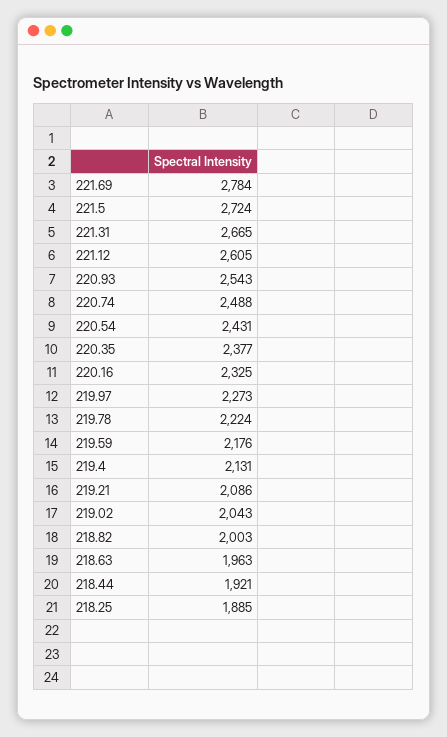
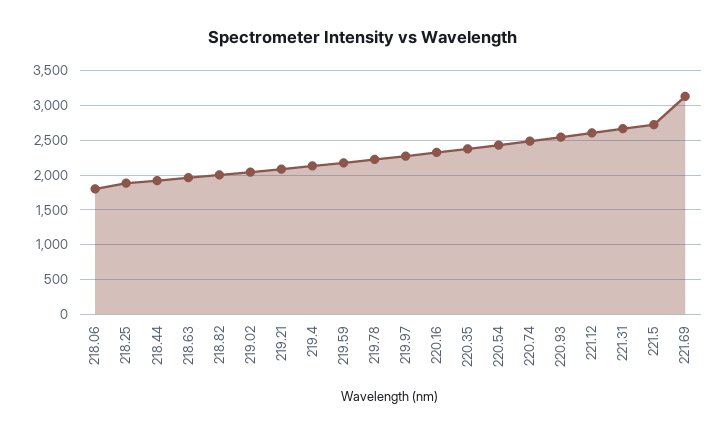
221.69: 2784 -> 3100
218.06: none -> 1800

